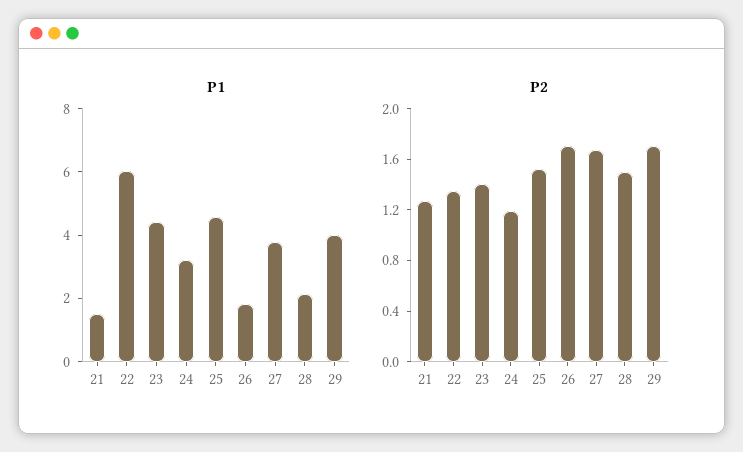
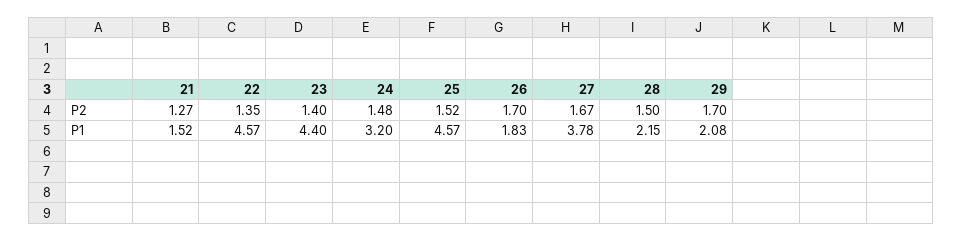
P1, 22: 6 -> 4.57
P1, 29: 4 -> 2.08
P2, 24: 1.2 -> 1.48

